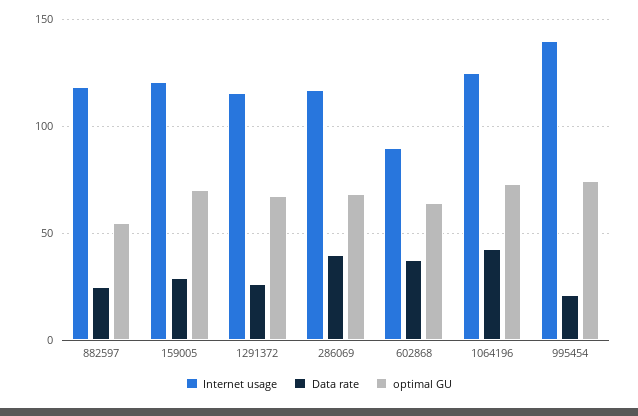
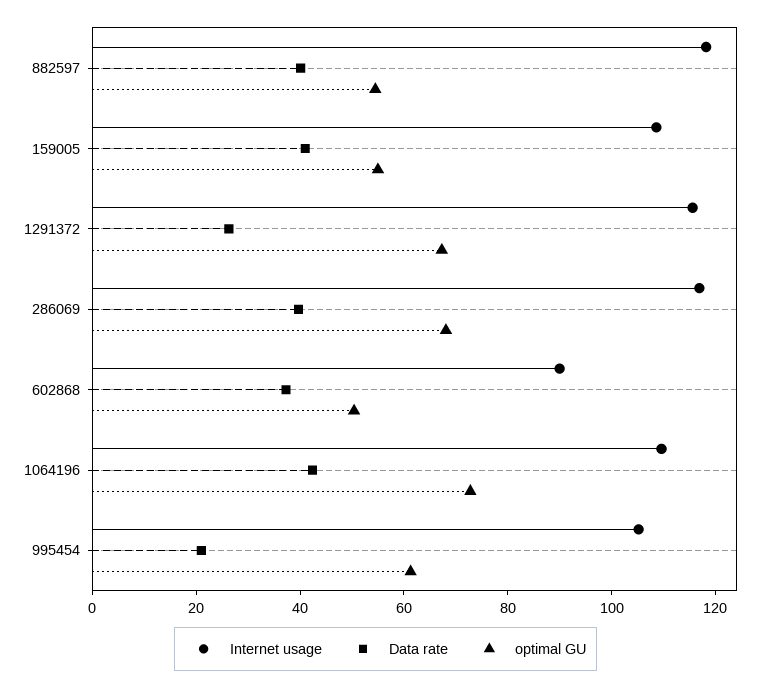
Data rate, 882597: 25 -> 40
Internet usage, 159005: 120 -> 110
Data rate, 159005: 30 -> 40
optimal GU, 159005: 70 -> 55
optimal GU, 602868: 65 -> 50
Internet usage, 1064196: 125 -> 110
Internet usage, 995454: 140 -> 105
optimal GU, 995454: 75 -> 60

